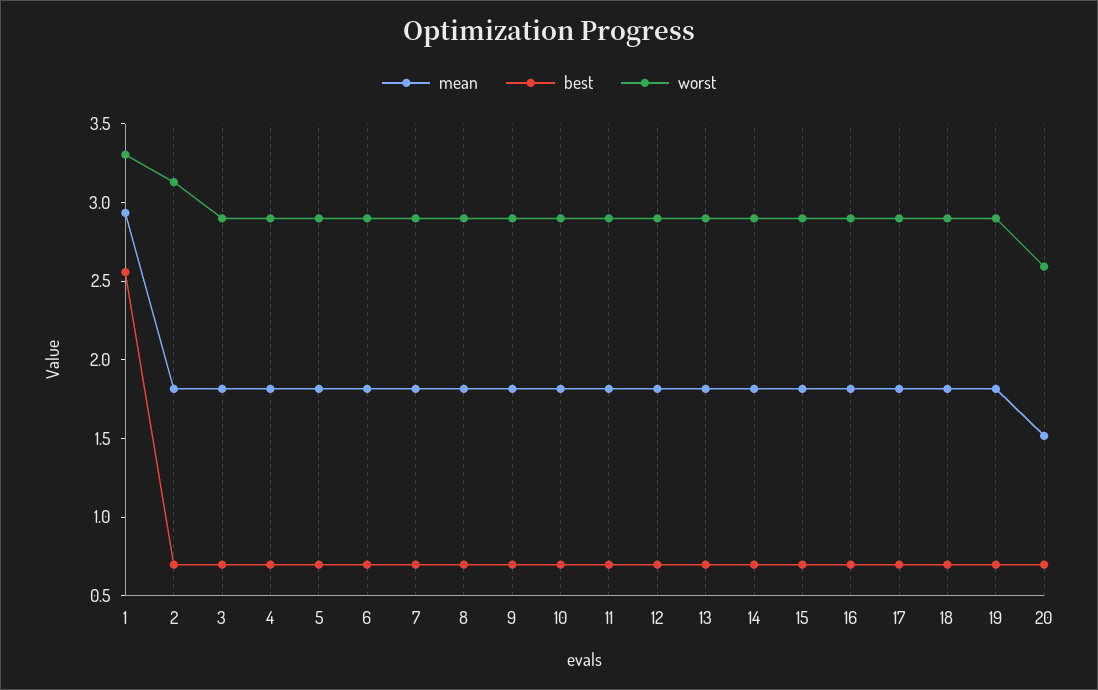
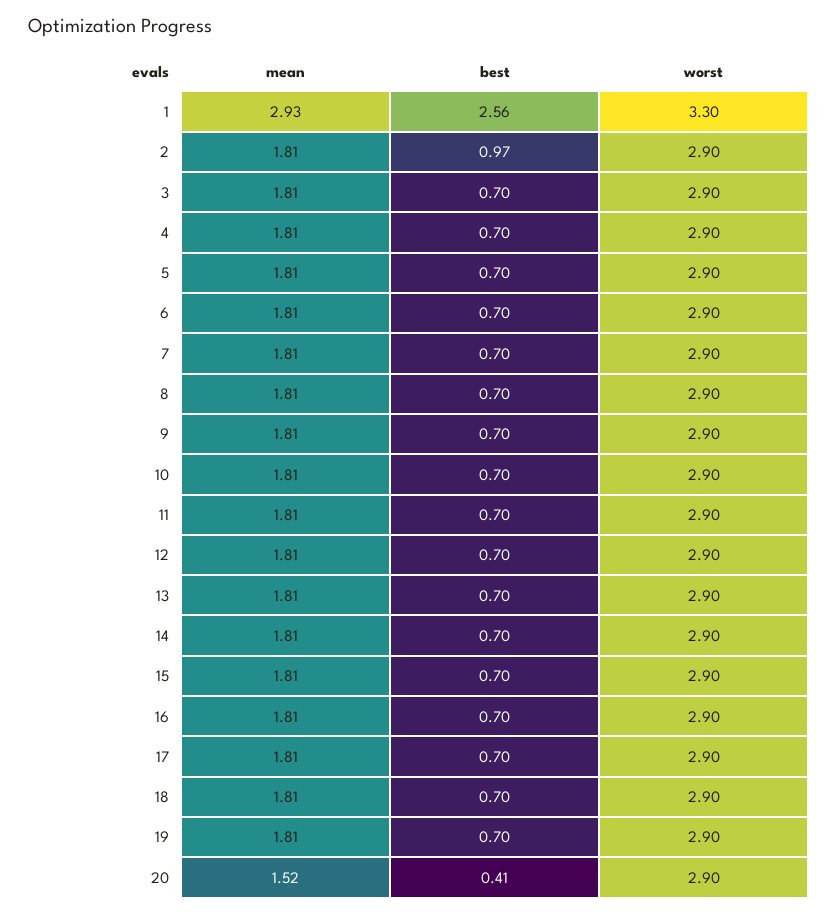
best, 2: 0.7 -> 0.97
worst, 2: 3.1 -> 2.9
best, 20: 0.7 -> 0.41
worst, 20: 2.6 -> 2.9

